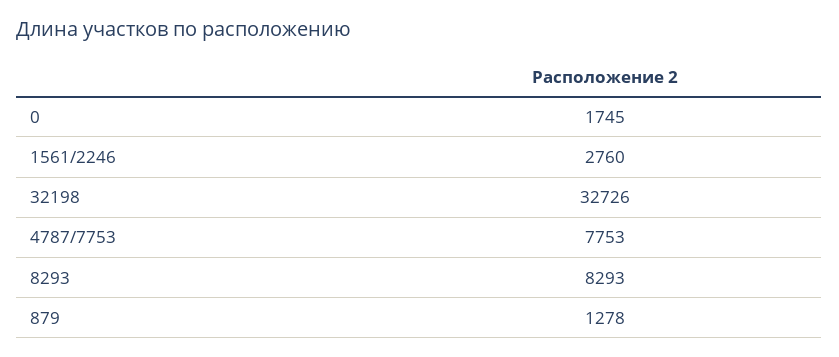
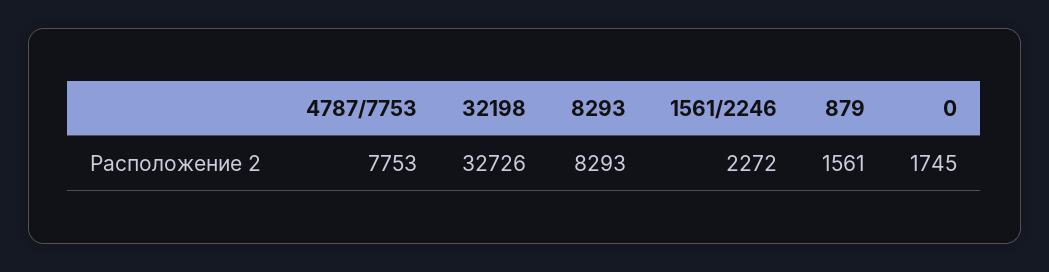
1561/2246: 2760 -> 2272
879: 1278 -> 1561

